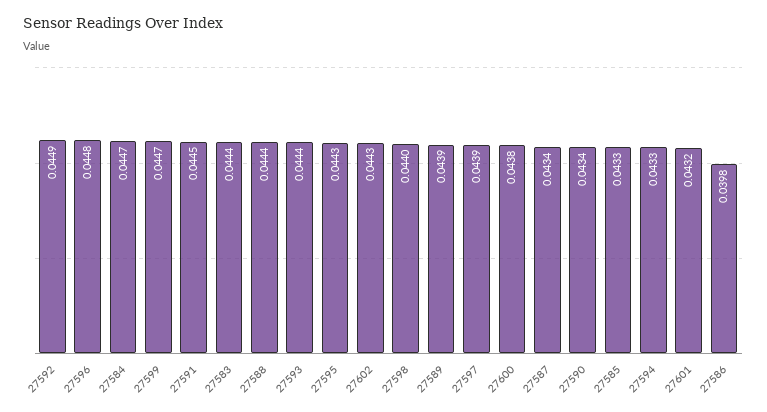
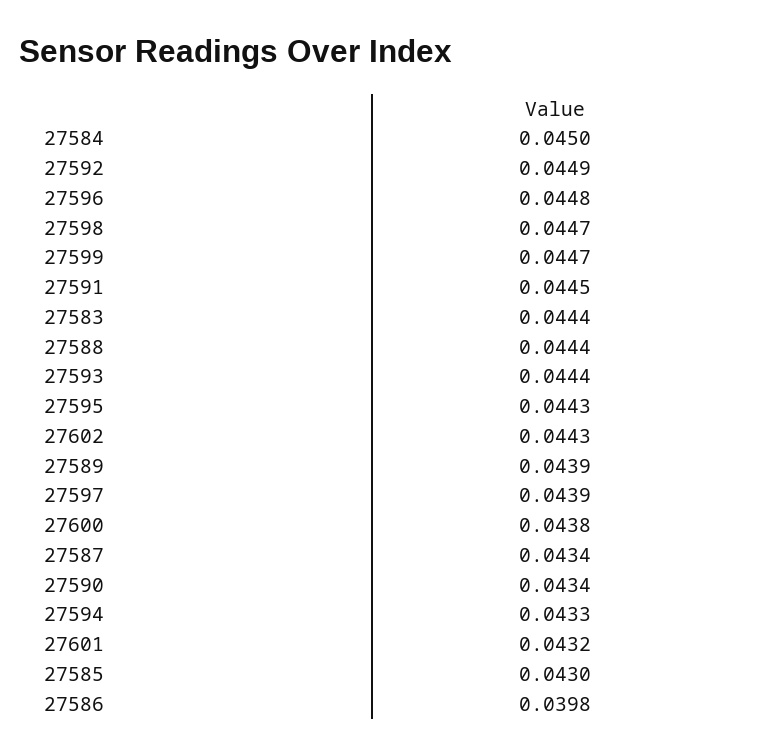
27584: 0.0447 -> 0.045
27598: 0.044 -> 0.0447
27585: 0.0433 -> 0.043

